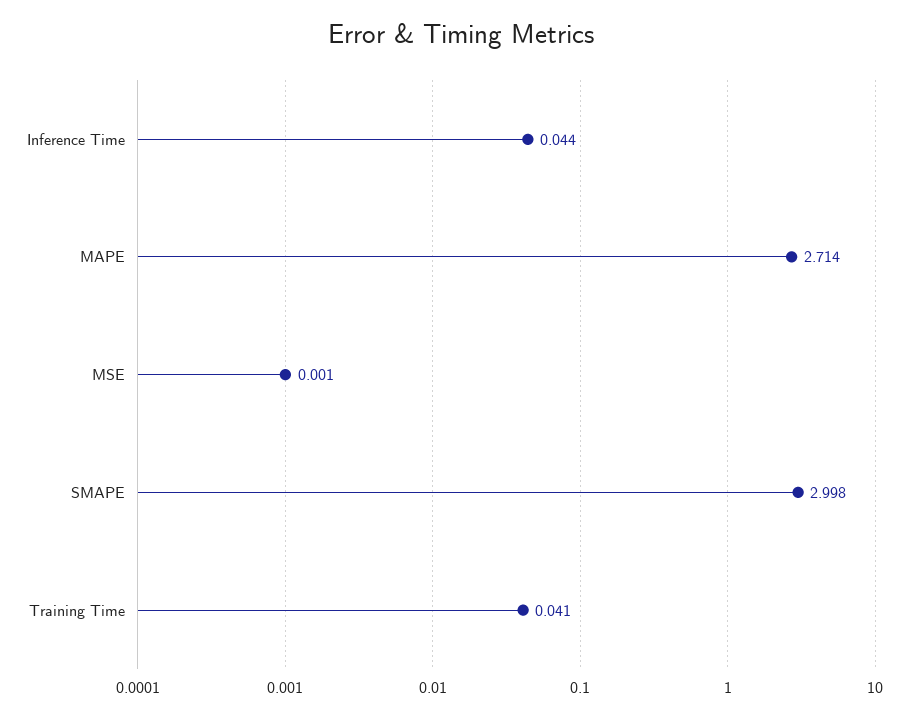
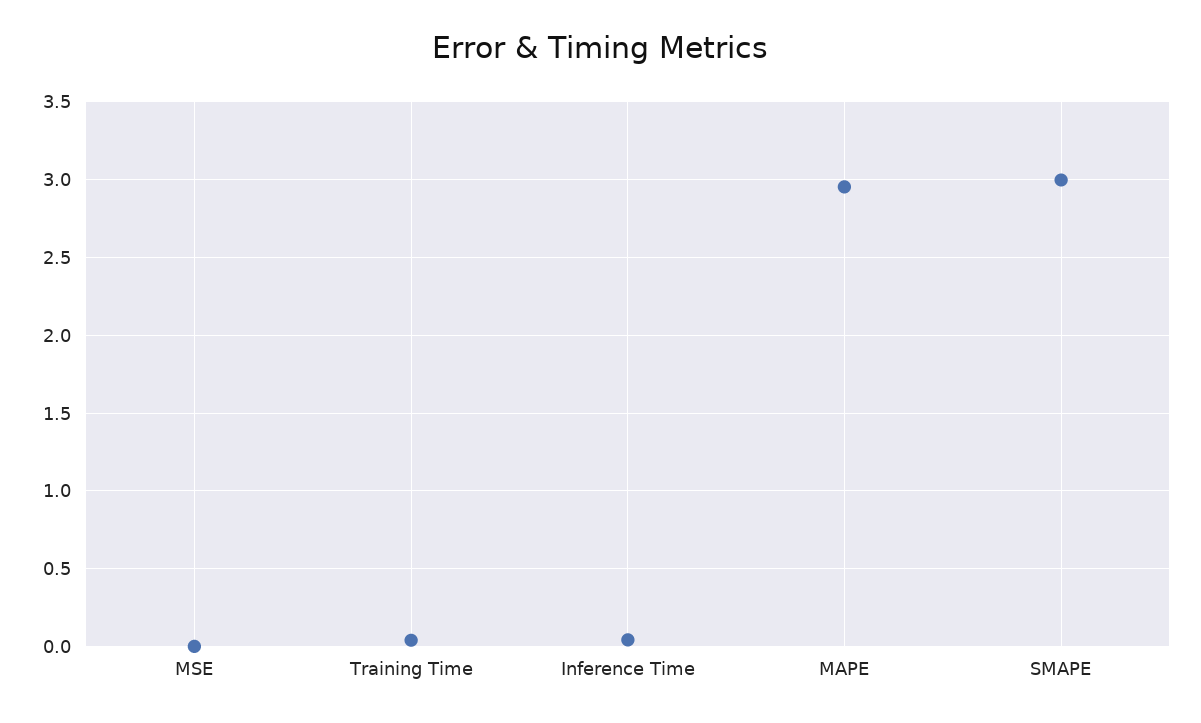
MAPE: 2.714 -> 2.95

